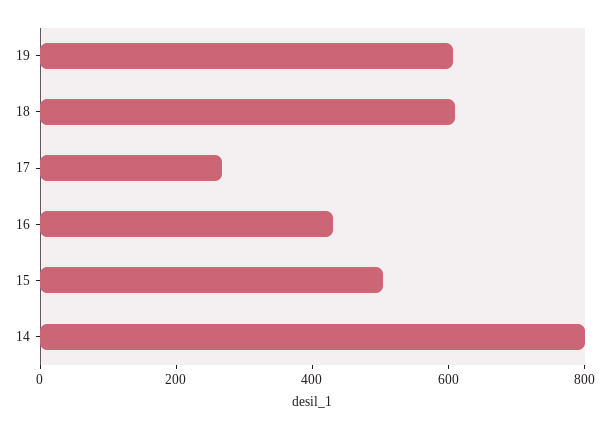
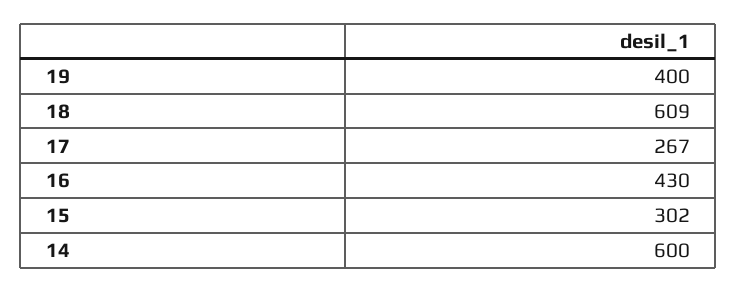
19: 600 -> 400
15: 500 -> 302
14: 800 -> 600

